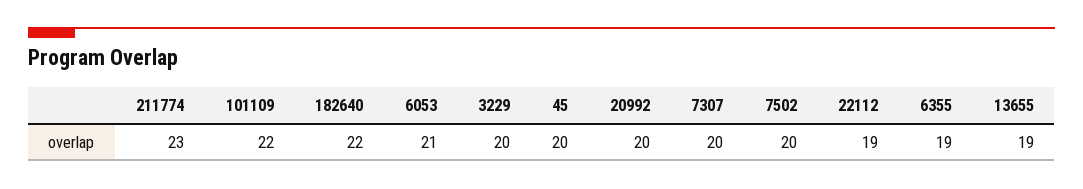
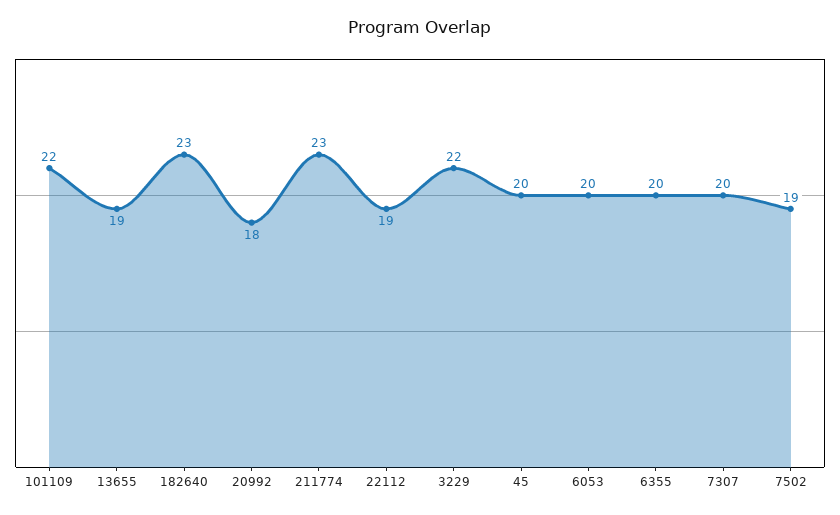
182640: 22 -> 23
6053: 21 -> 20
3229: 20 -> 22
20992: 20 -> 18
7502: 20 -> 19
6355: 19 -> 20

